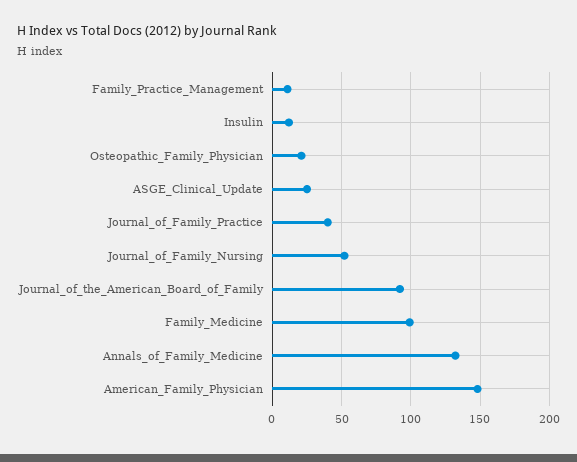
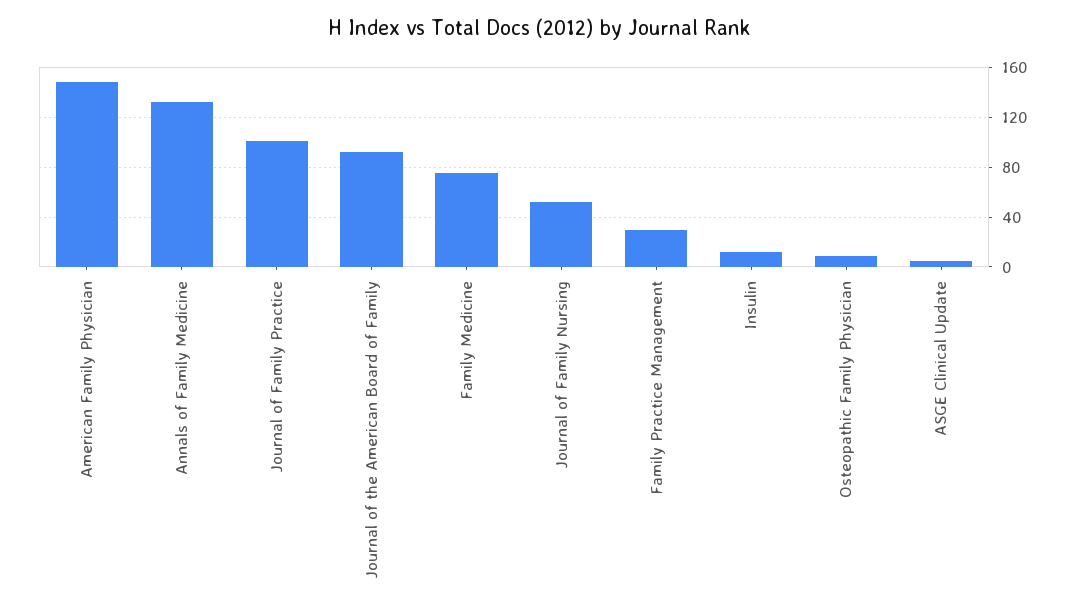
Family_Practice_Management: 10 -> 30
Osteopathic_Family_Physician: 20 -> 10
ASGE_Clinical_Update: 25 -> 5
Journal_of_Family_Practice: 40 -> 100
Family_Medicine: 100 -> 75

